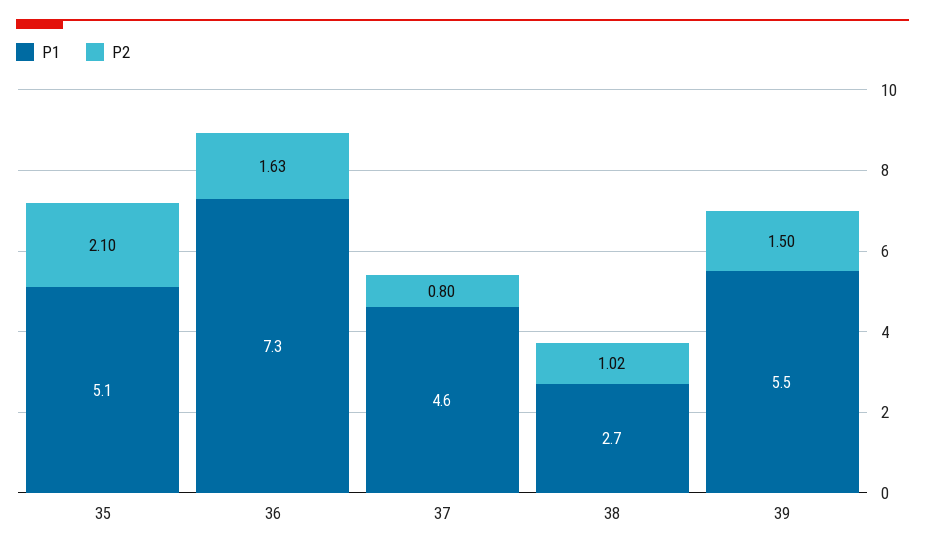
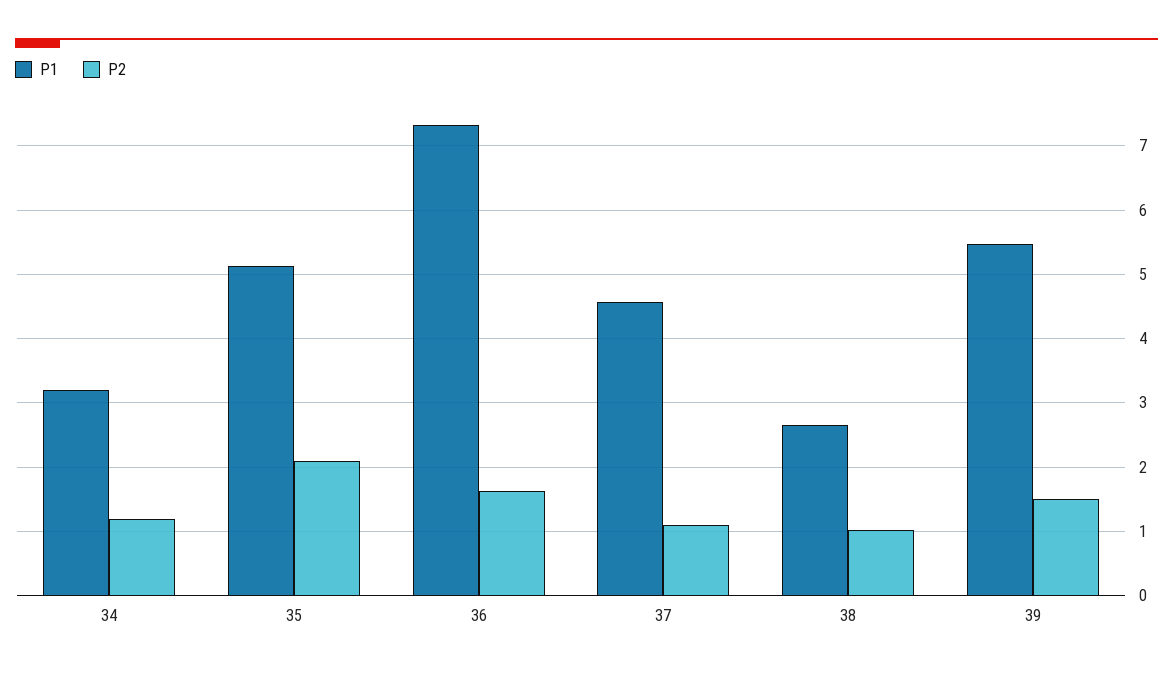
P2, 37: 0.8 -> 1.1
P1, 34: none -> 3.2
P2, 34: none -> 1.2

